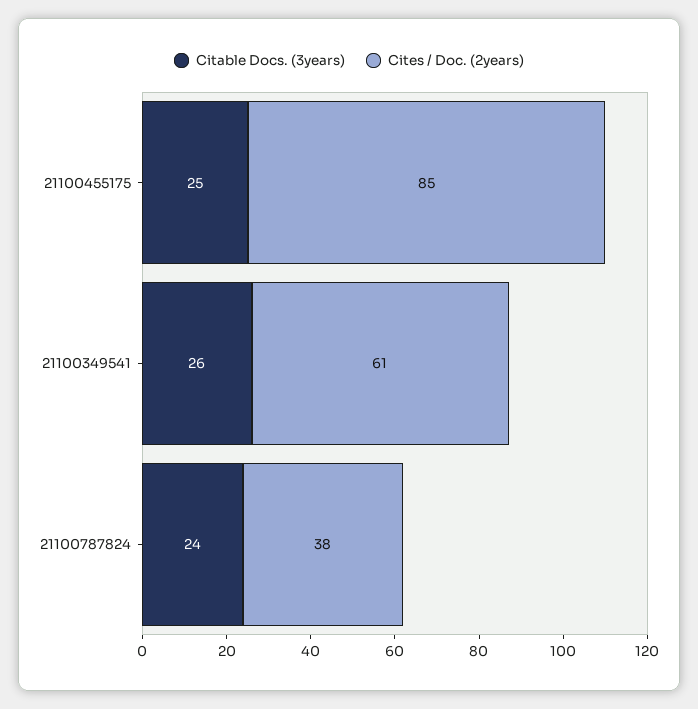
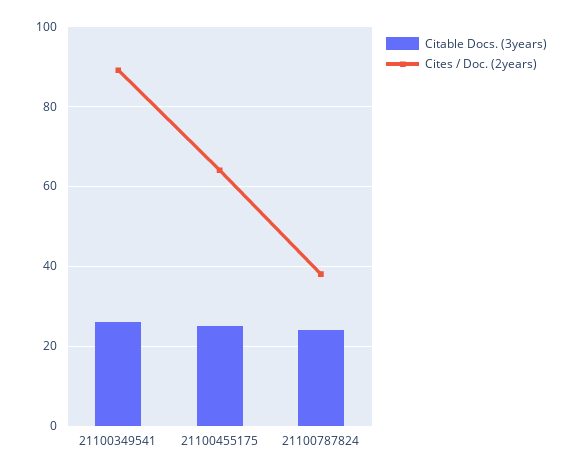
Cites / Doc. (2years), 21100455175: 85 -> 65
Cites / Doc. (2years), 21100349541: 61 -> 90

